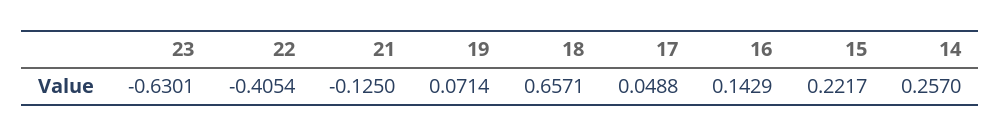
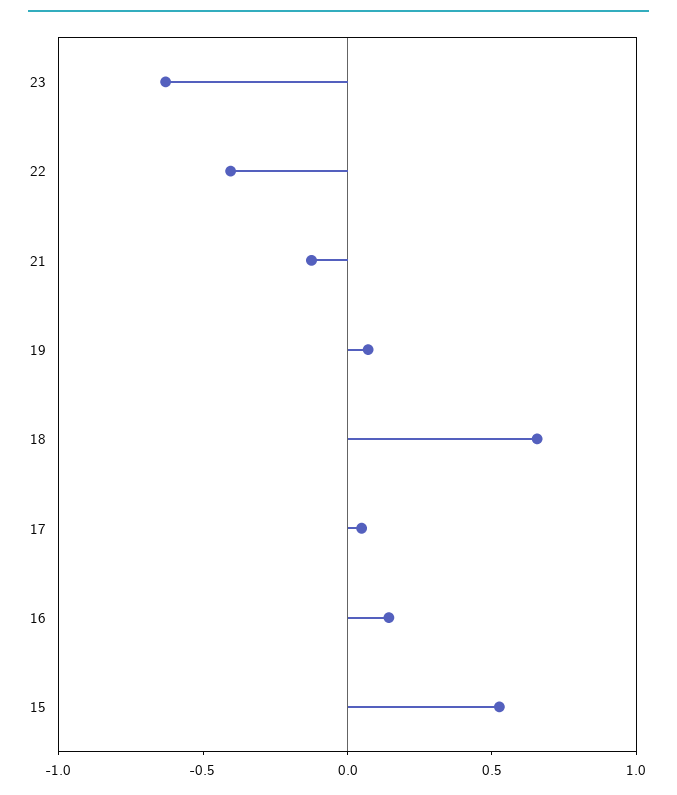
15: 0.2217 -> 0.5
14: 0.257 -> none

